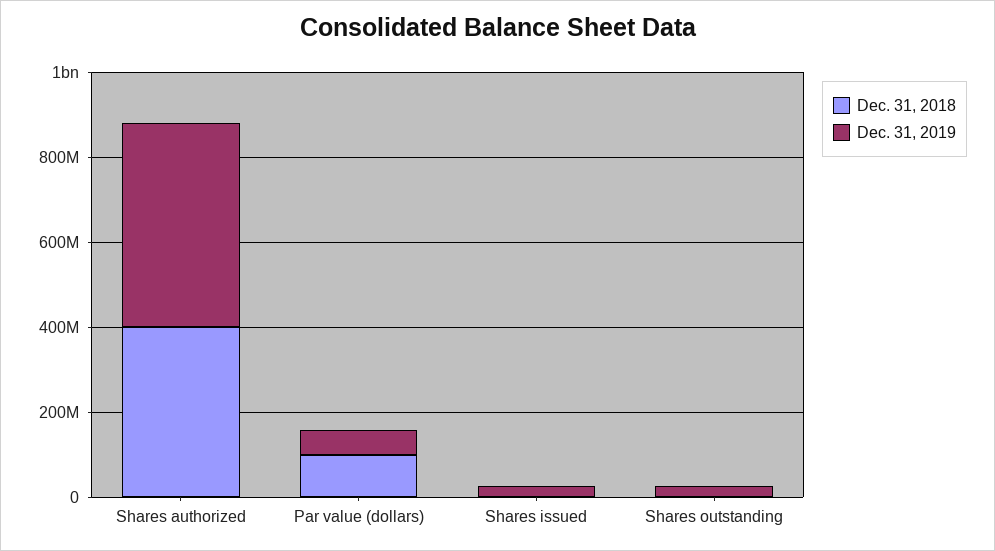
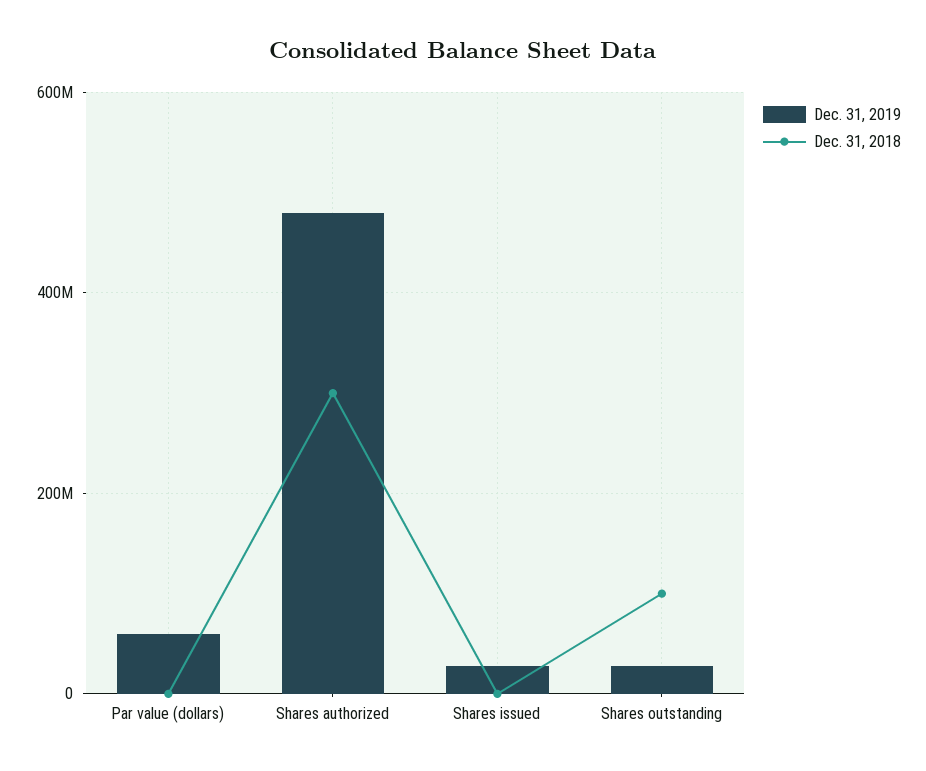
Dec. 31, 2018, Shares authorized: 400000000 -> 300000000
Dec. 31, 2018, Par value (dollars): 100000000 -> 0
Dec. 31, 2018, Shares outstanding: 0 -> 100000000

